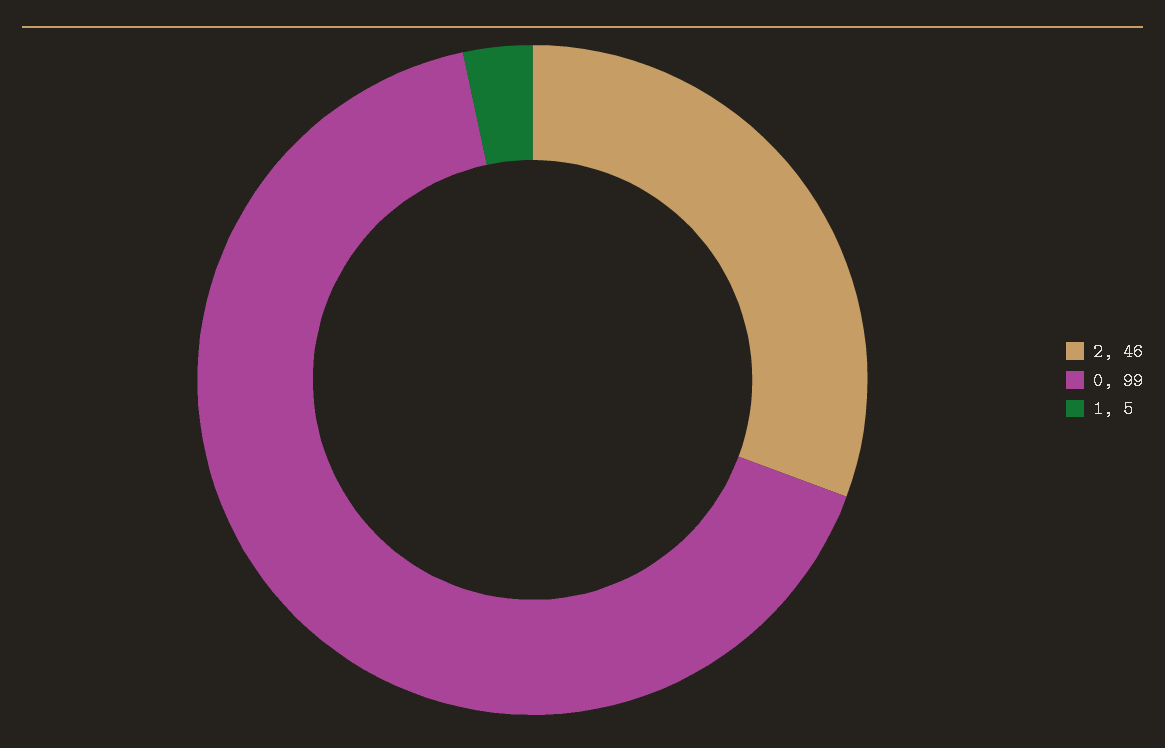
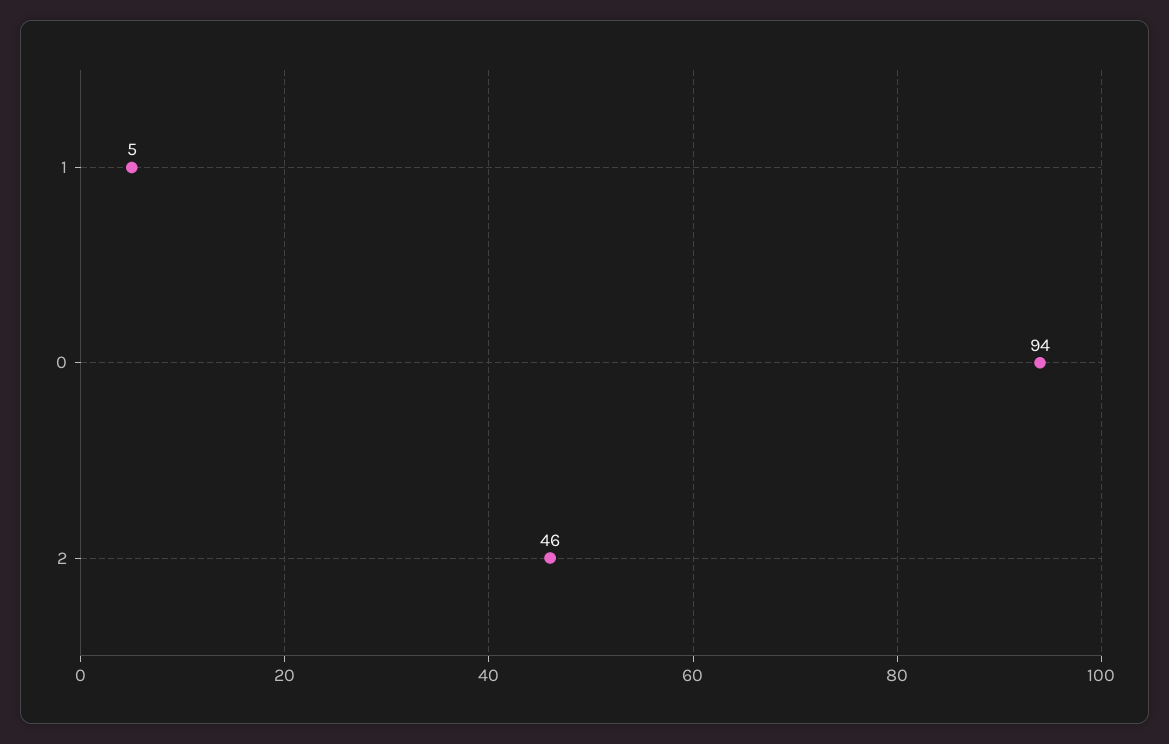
0: 99 -> 94

